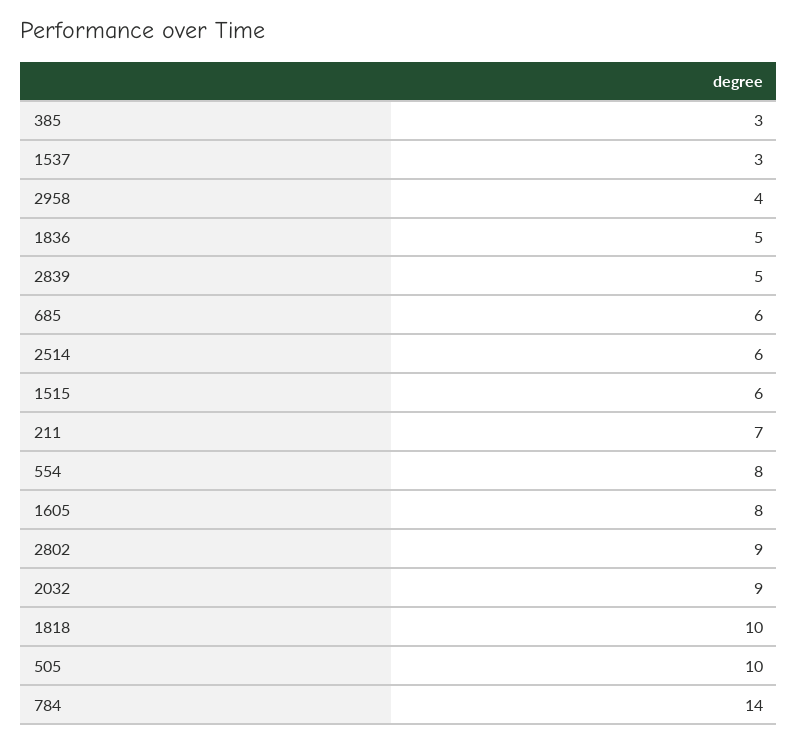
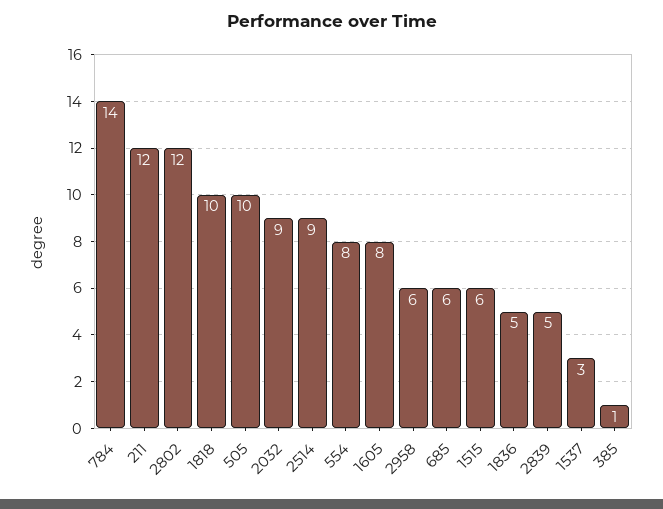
385: 3 -> 1
2958: 4 -> 6
2514: 6 -> 9
211: 7 -> 12
2802: 9 -> 12

